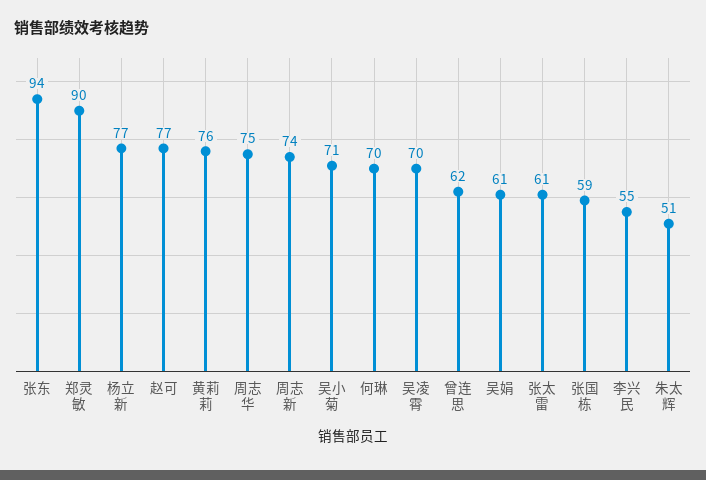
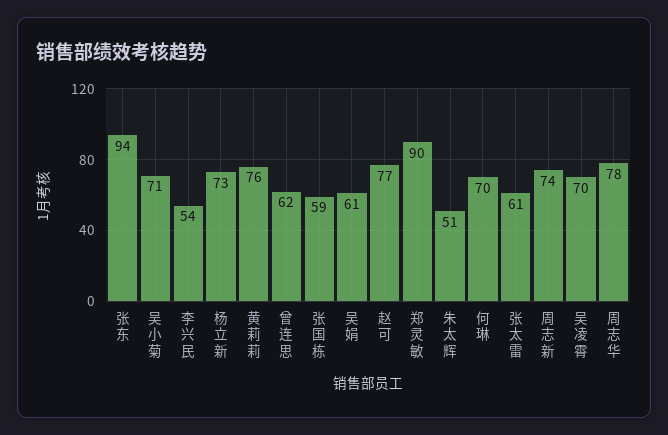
杨立新: 77 -> 73
周志华: 75 -> 78
李兴民: 55 -> 54

